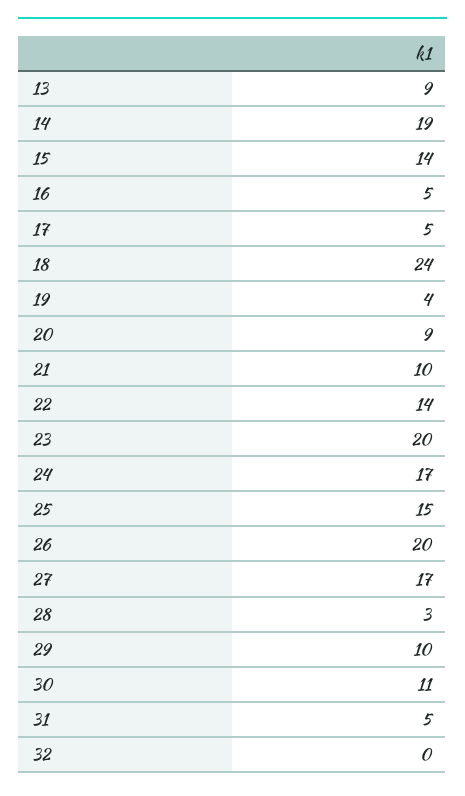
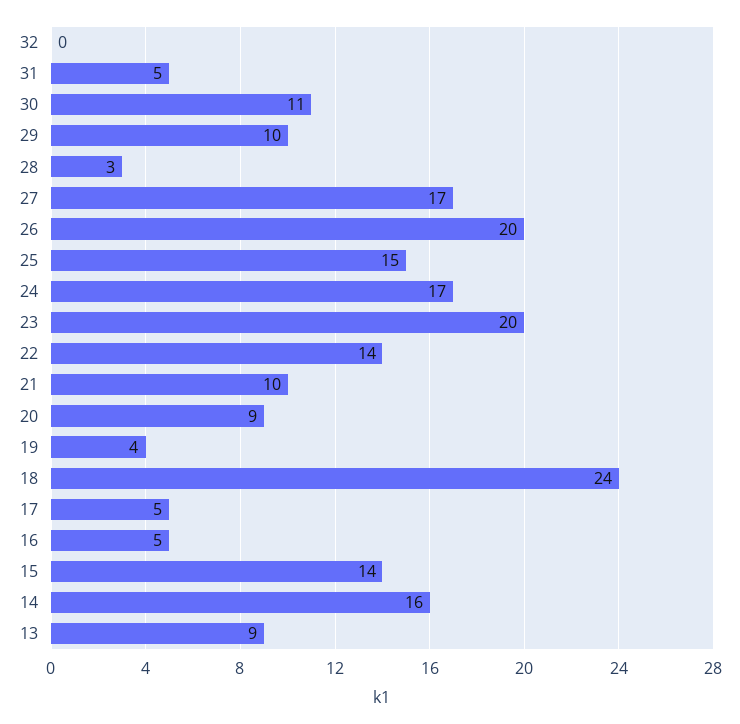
14: 19 -> 16

